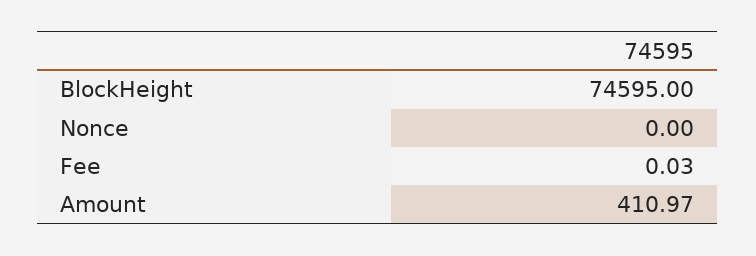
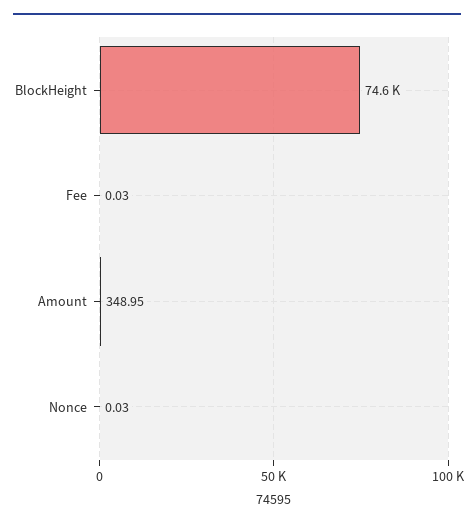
Nonce: 0 -> 0.03
Amount: 410.97 -> 348.95

